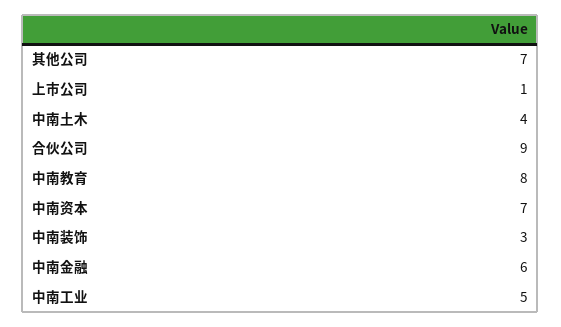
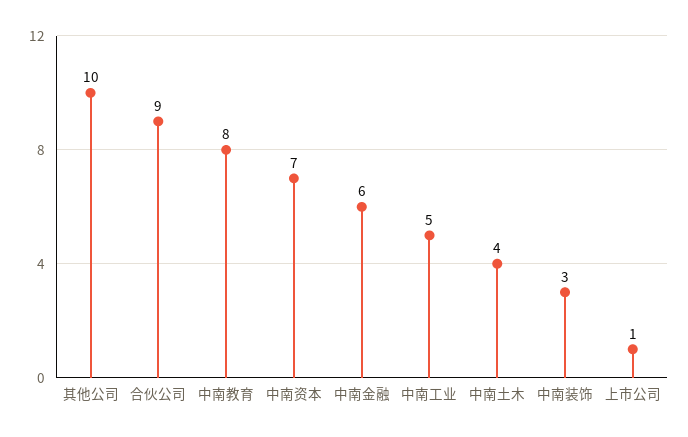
其他公司: 7 -> 10

